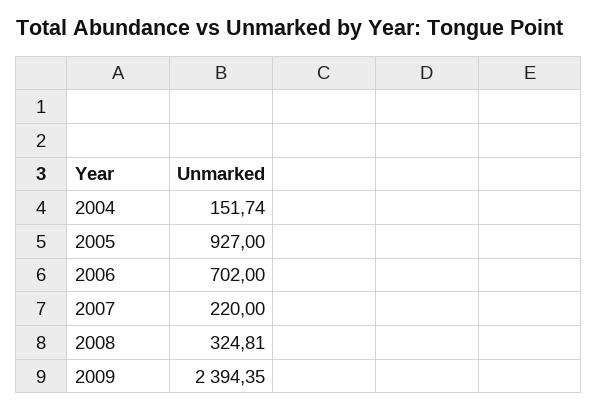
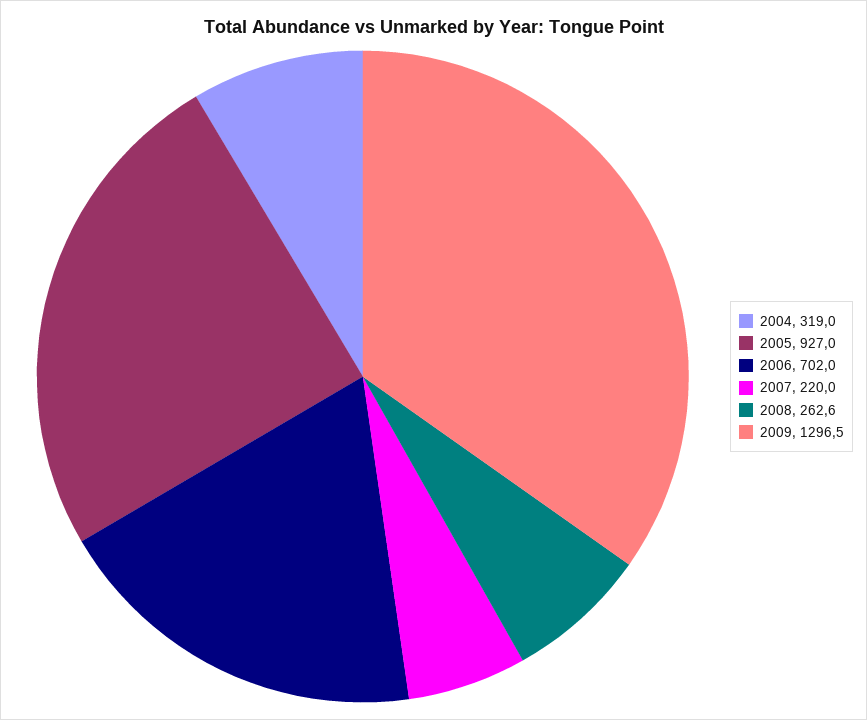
2004: 151.74 -> 319
2008: 324.81 -> 262.6
2009: 2394.35 -> 1296.5

